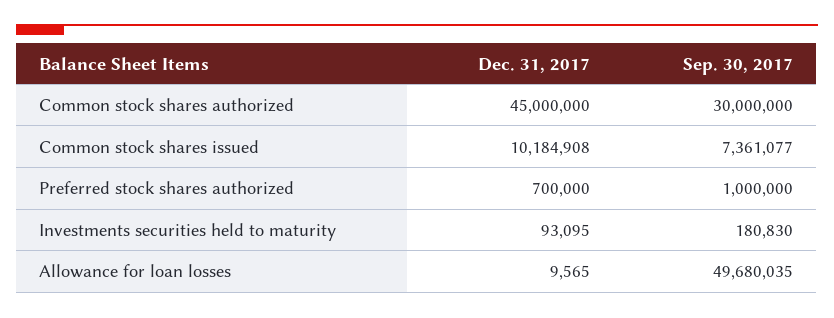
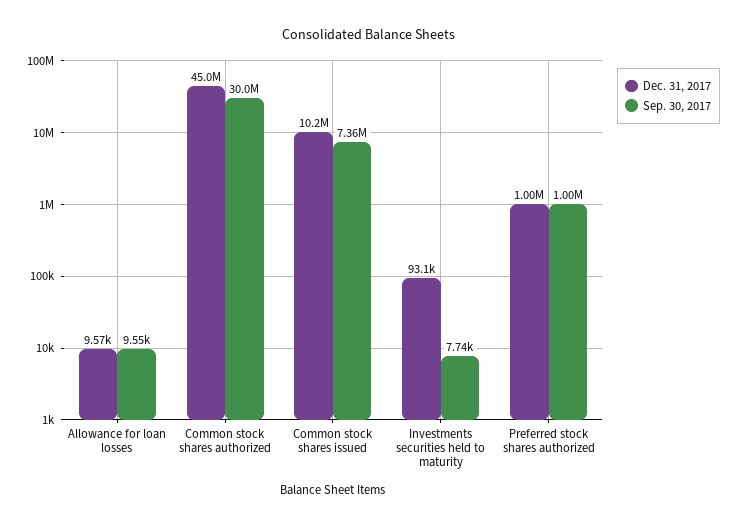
Dec. 31, 2017, Preferred stock shares authorized: 700000 -> 1000000
Sep. 30, 2017, Investments securities held to maturity: 180830 -> 7740
Sep. 30, 2017, Allowance for loan losses: 49680035 -> 9550

